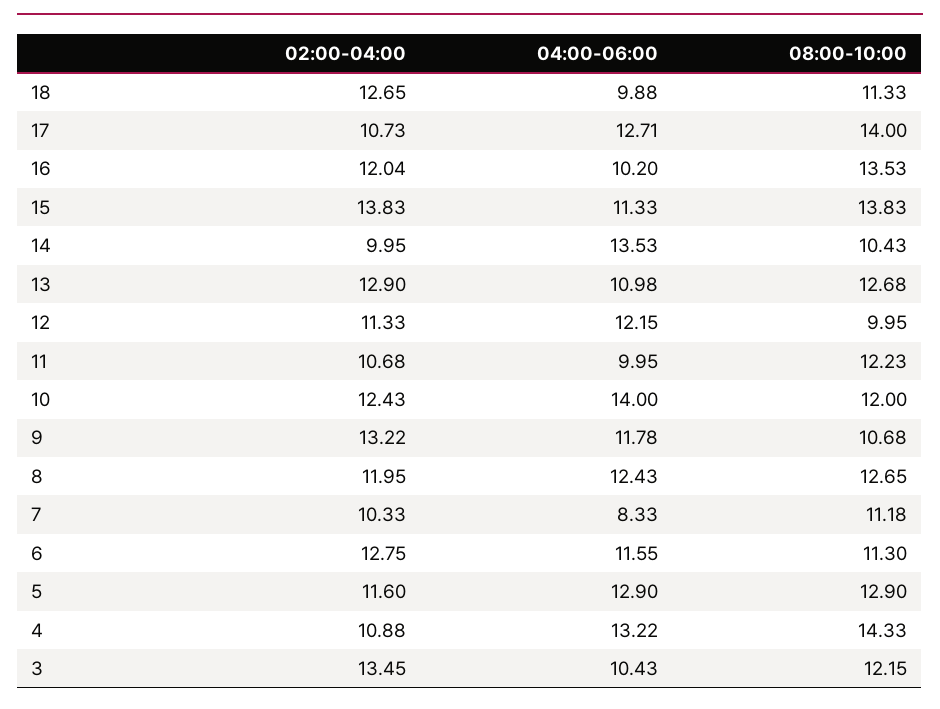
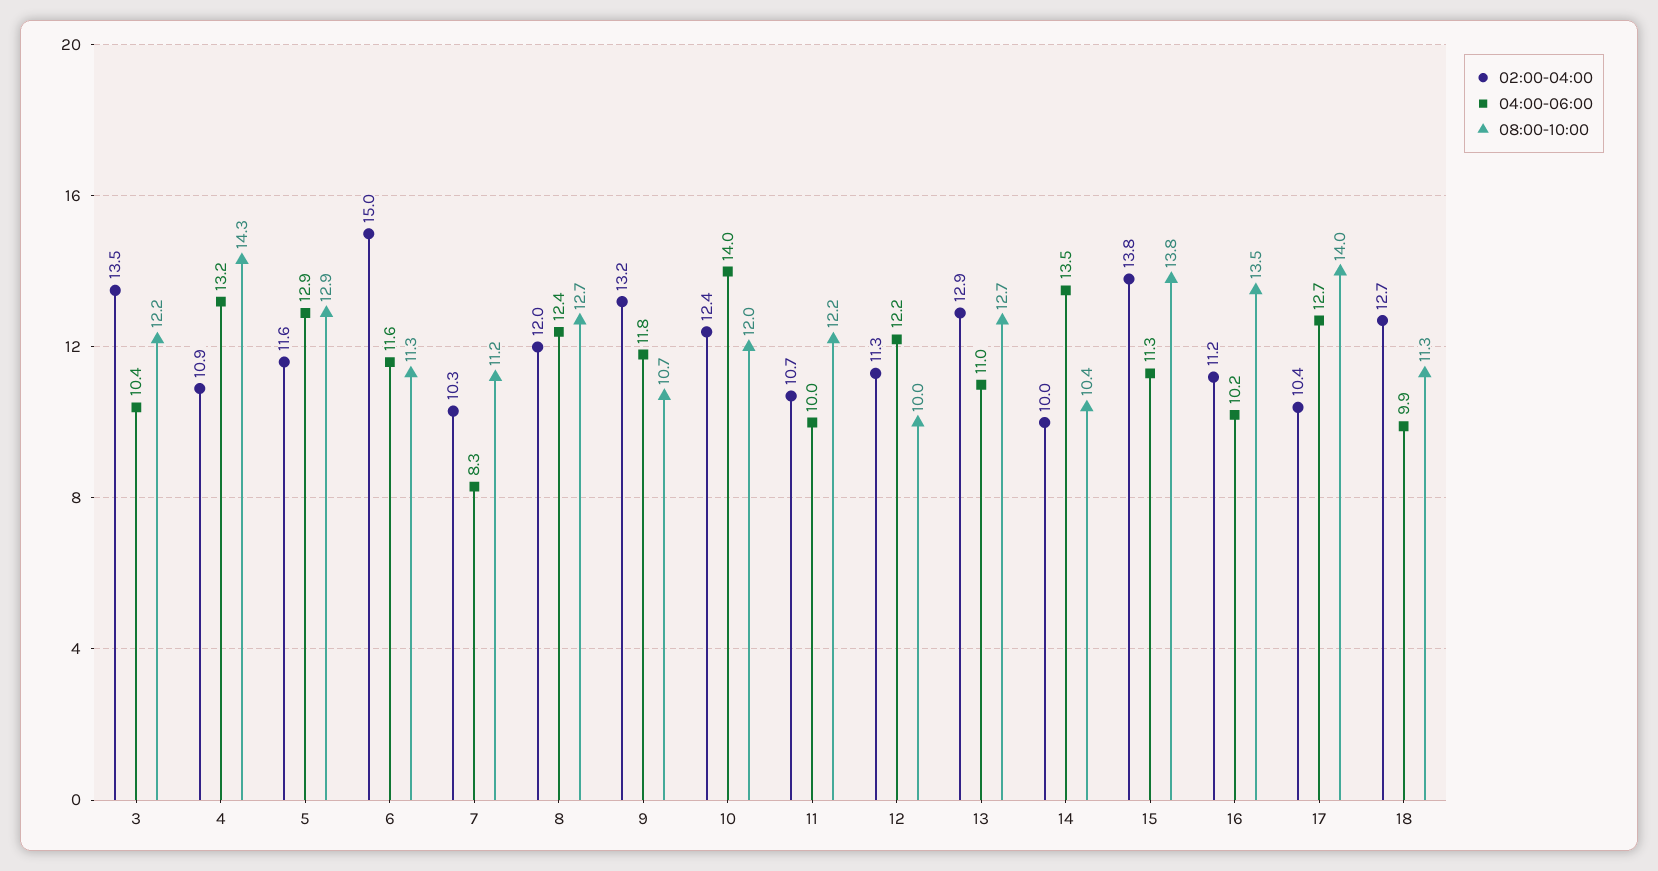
02:00-04:00, 17: 10.73 -> 10.4
02:00-04:00, 16: 12.04 -> 11.2
02:00-04:00, 6: 12.75 -> 15

